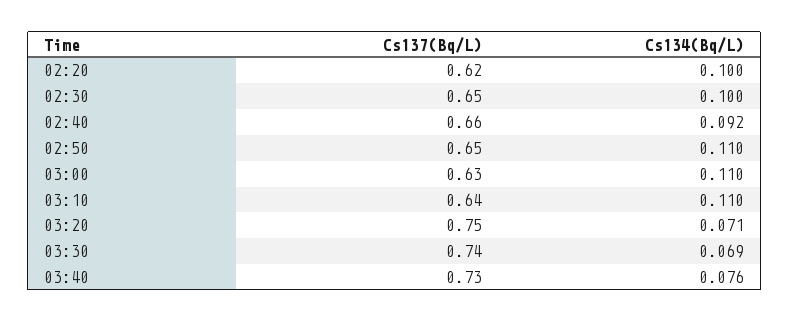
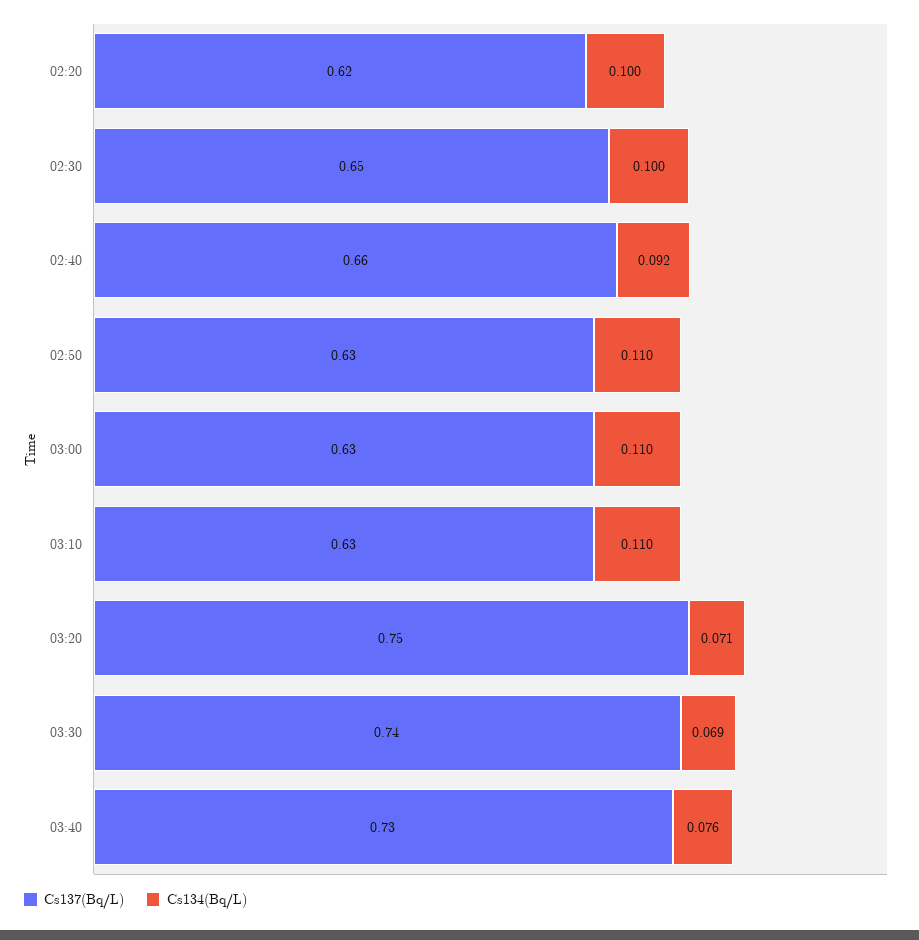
Cs137(Bq/L), 02:50: 0.65 -> 0.63
Cs137(Bq/L), 03:10: 0.64 -> 0.63

